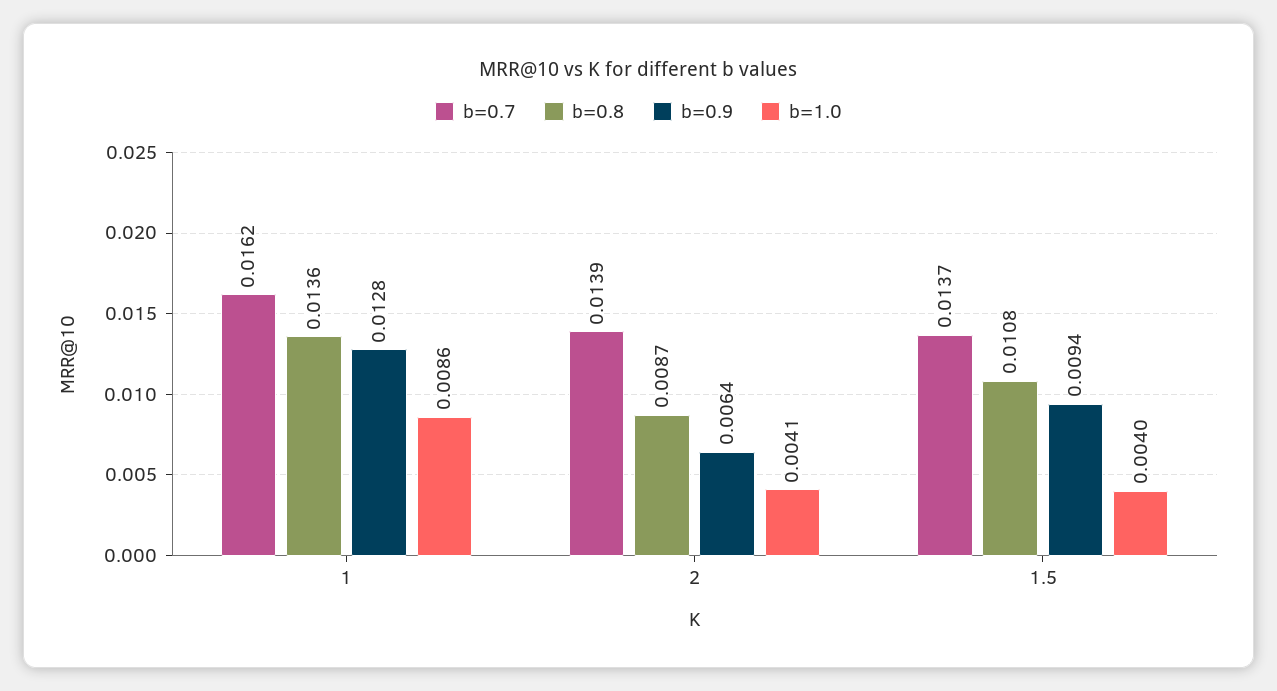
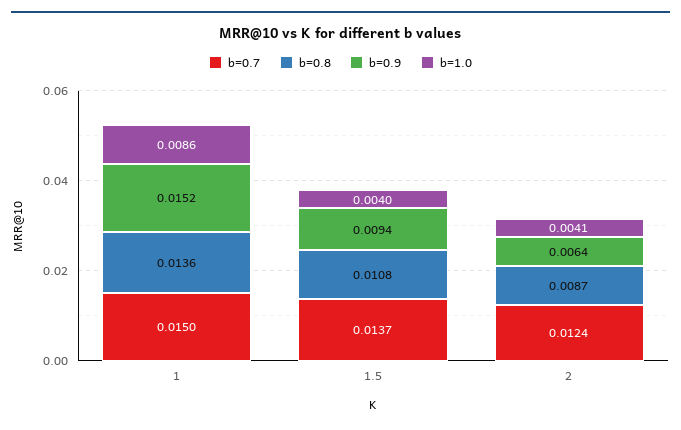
b=0.7, 1: 0.0162 -> 0.015
b=0.9, 1: 0.0128 -> 0.0152
b=0.7, 2: 0.0139 -> 0.0124

